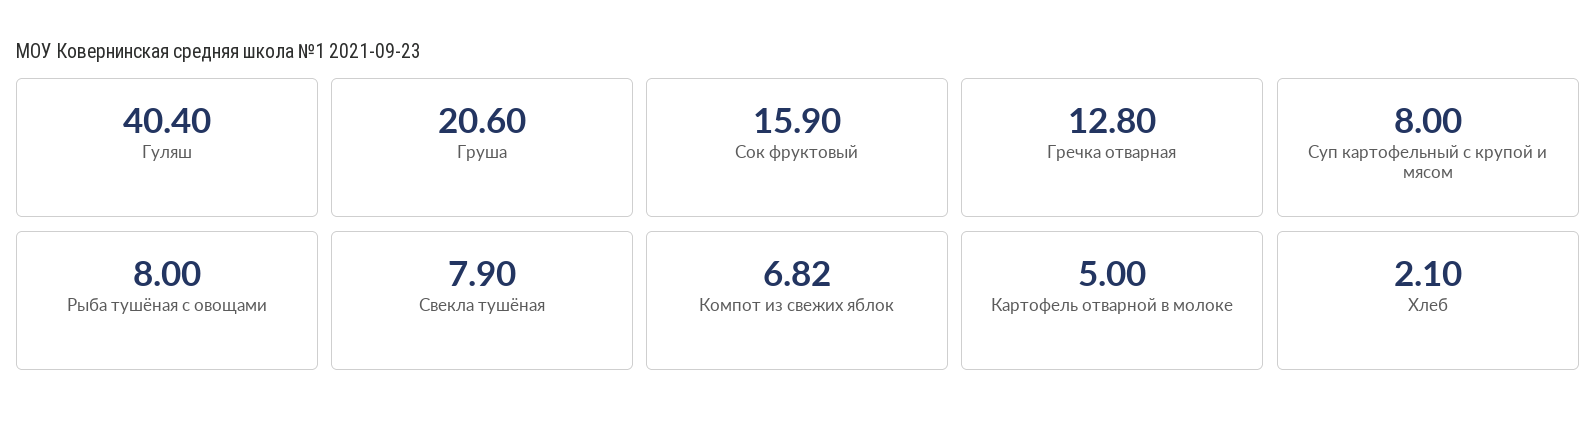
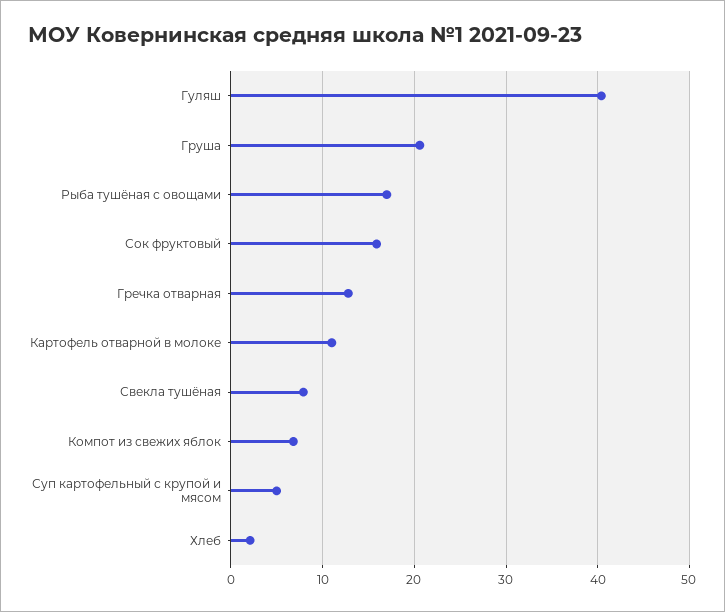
Суп картофельный с крупой и мясом: 8 -> 5
Рыба тушёная с овощами: 8 -> 17
Картофель отварной в молоке: 5 -> 11

